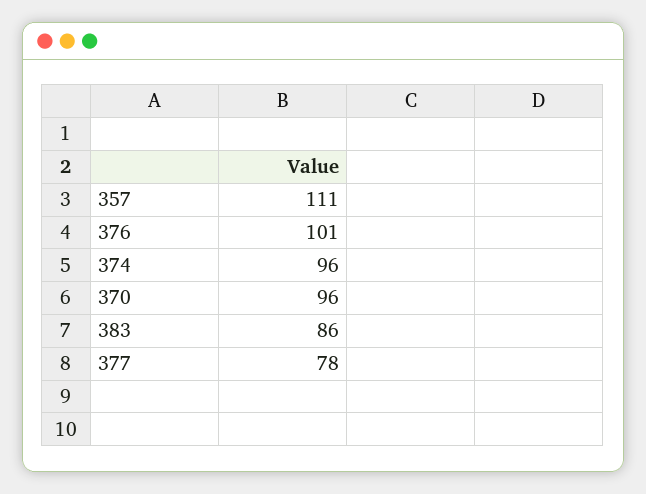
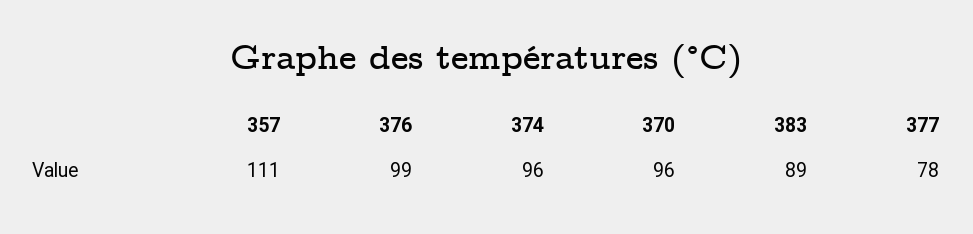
376: 101 -> 99
383: 86 -> 89

